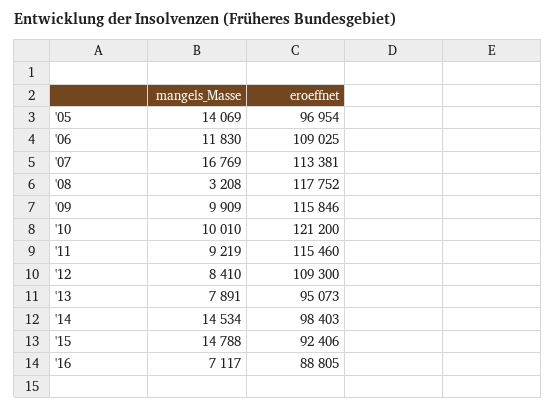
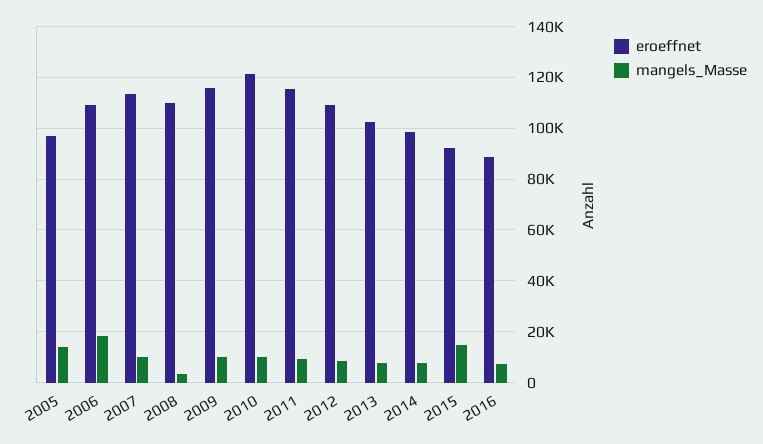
mangels_Masse, '06: 11830 -> 17500
mangels_Masse, '07: 16769 -> 10000
eroeffnet, '08: 117752 -> 110000
eroeffnet, '13: 95073 -> 102500
mangels_Masse, '14: 14534 -> 7500

